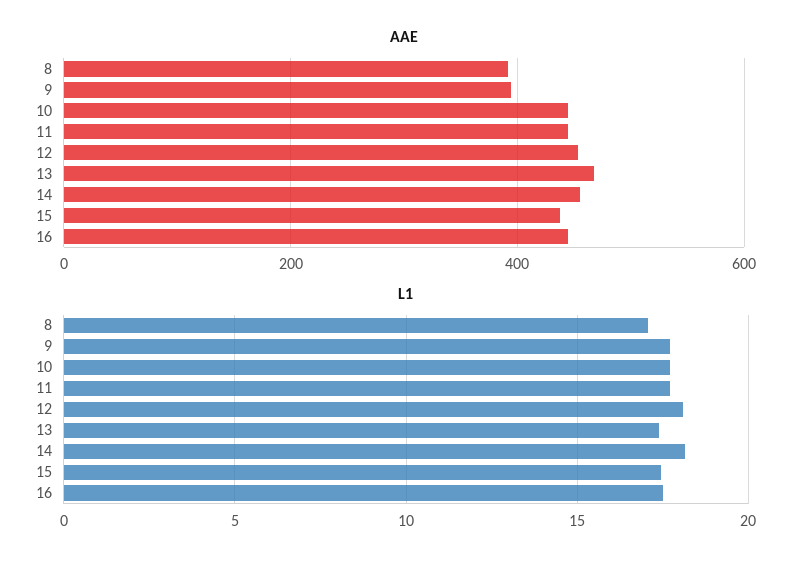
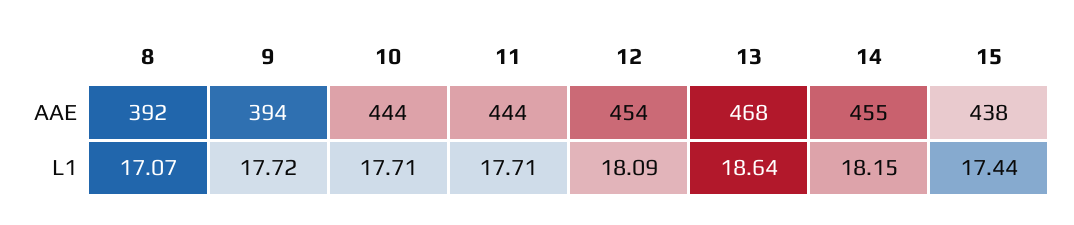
AAE, 16: 440 -> none
L1, 13: 17.5 -> 18.64
L1, 16: 17.5 -> none

